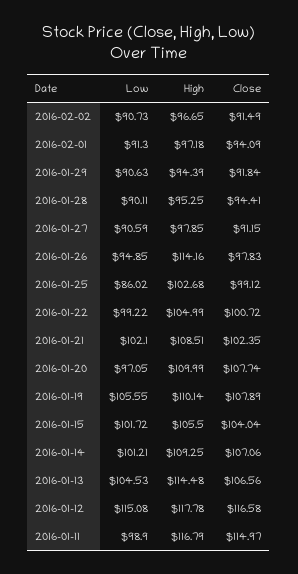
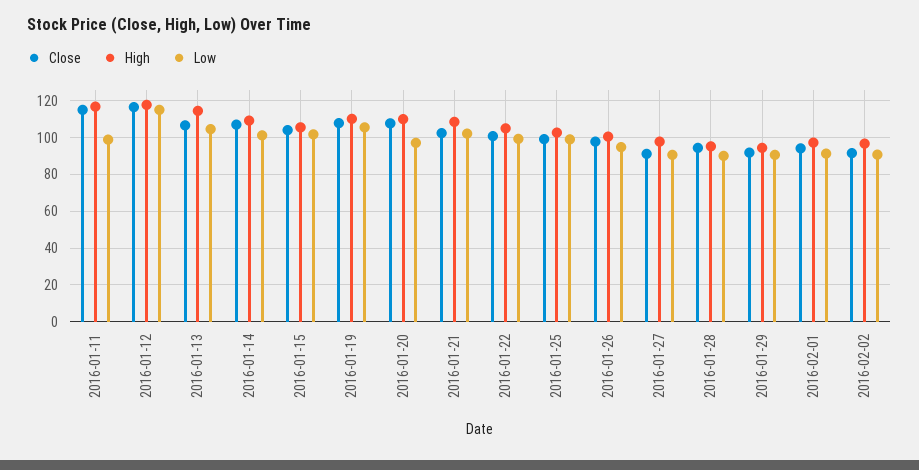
High, 2016-01-26: 114.16 -> 100
Low, 2016-01-25: 86.02 -> 100

